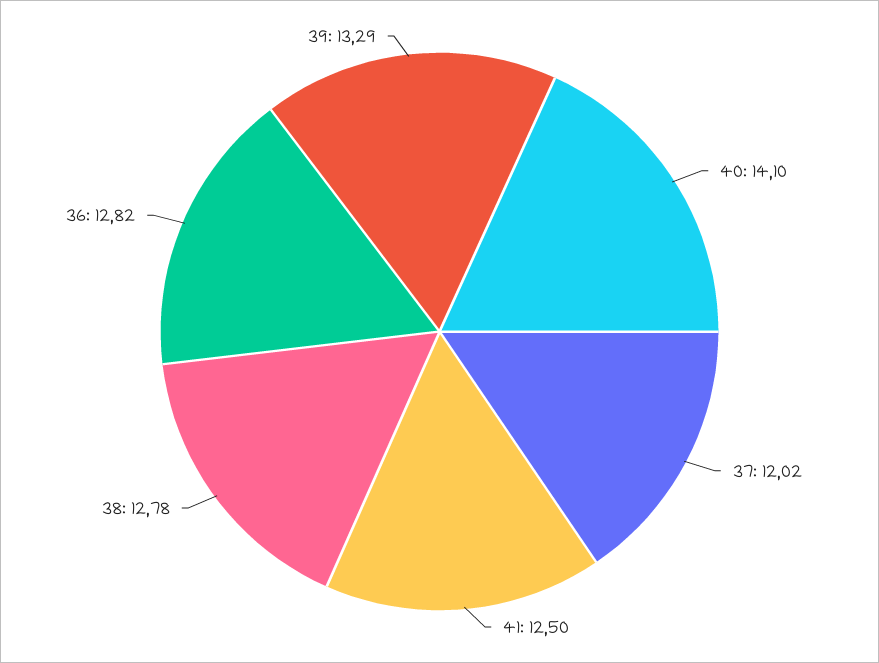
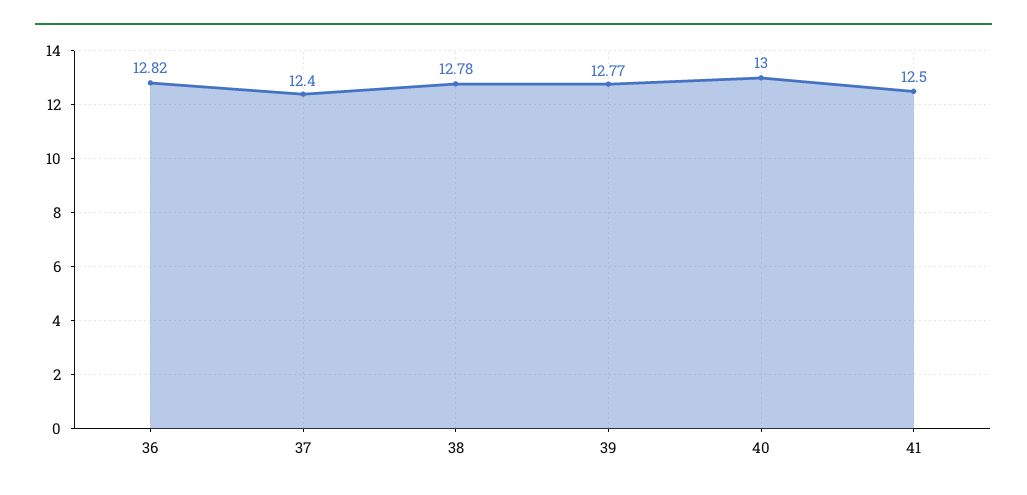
40: 14.1 -> 13
37: 12.02 -> 12.4
39: 13.29 -> 12.77

